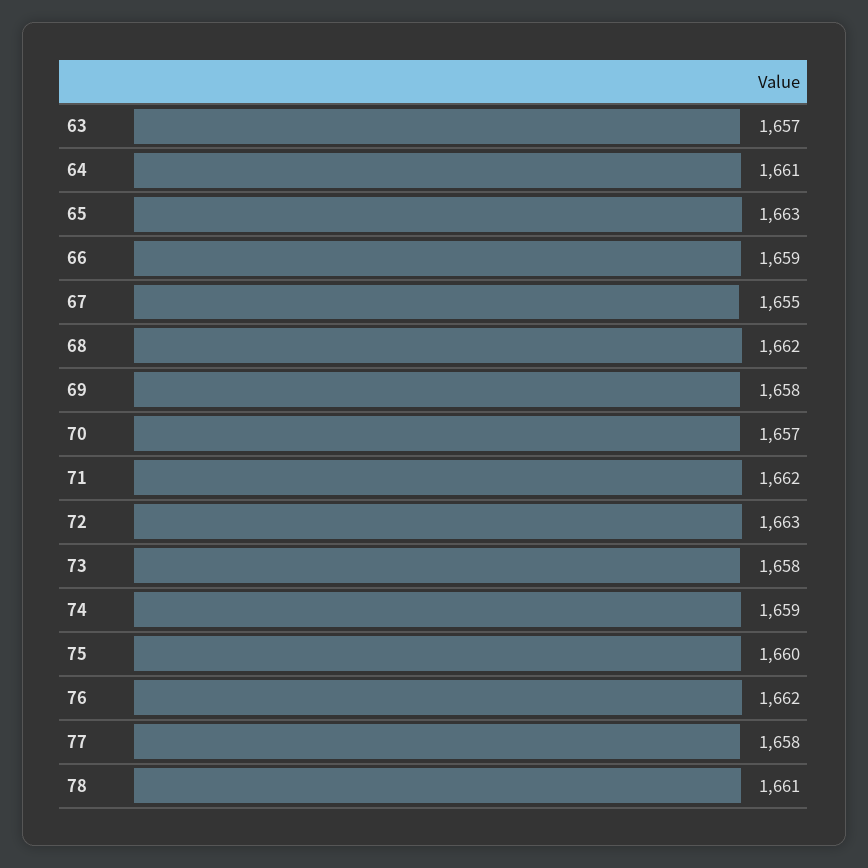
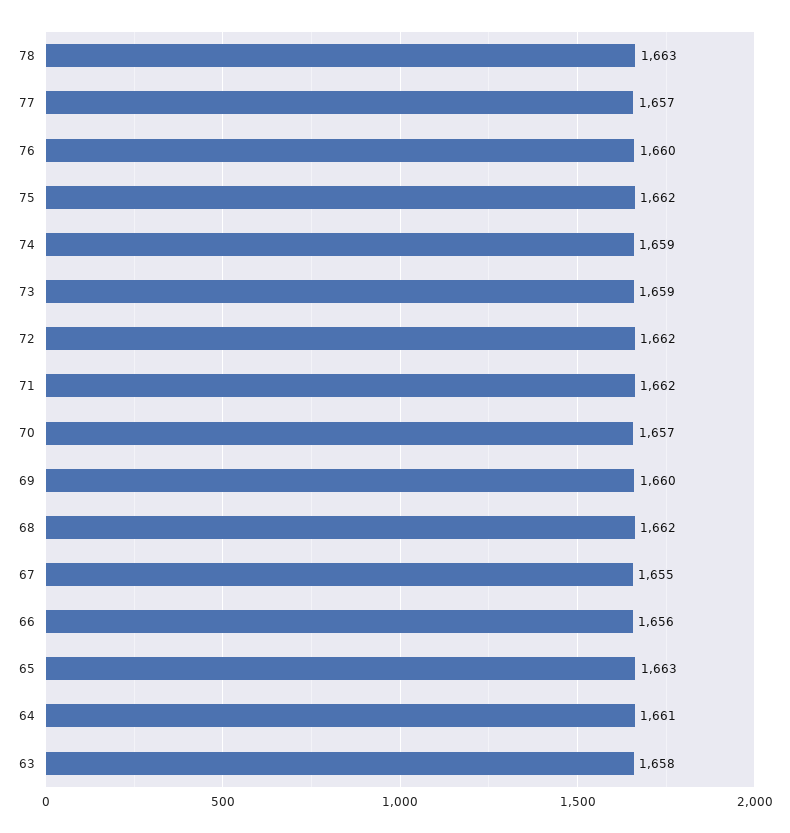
63: 1657 -> 1658
66: 1659 -> 1656
69: 1658 -> 1660
72: 1663 -> 1662
73: 1658 -> 1659
75: 1660 -> 1662
76: 1662 -> 1660
77: 1658 -> 1657
78: 1661 -> 1663

